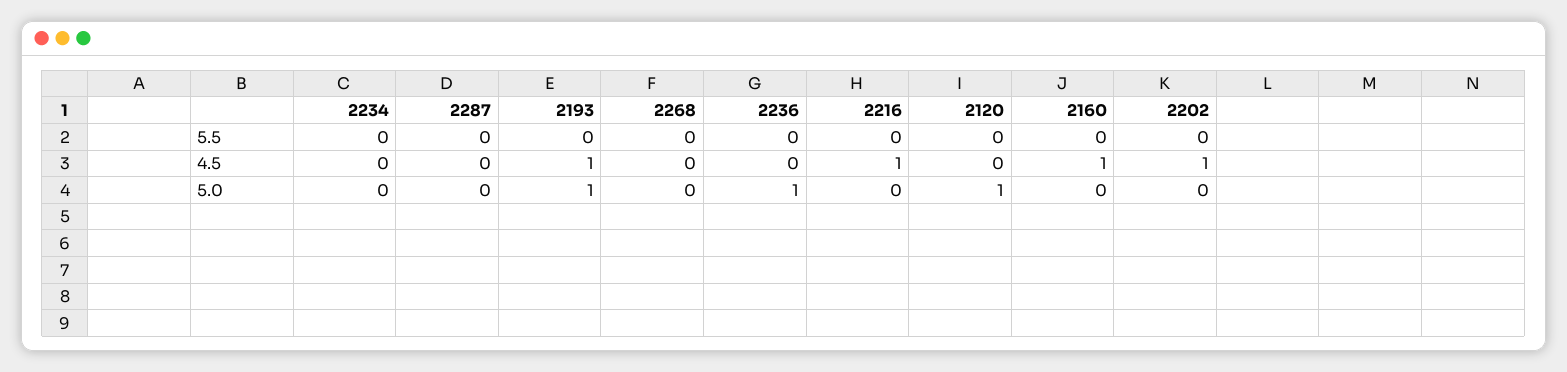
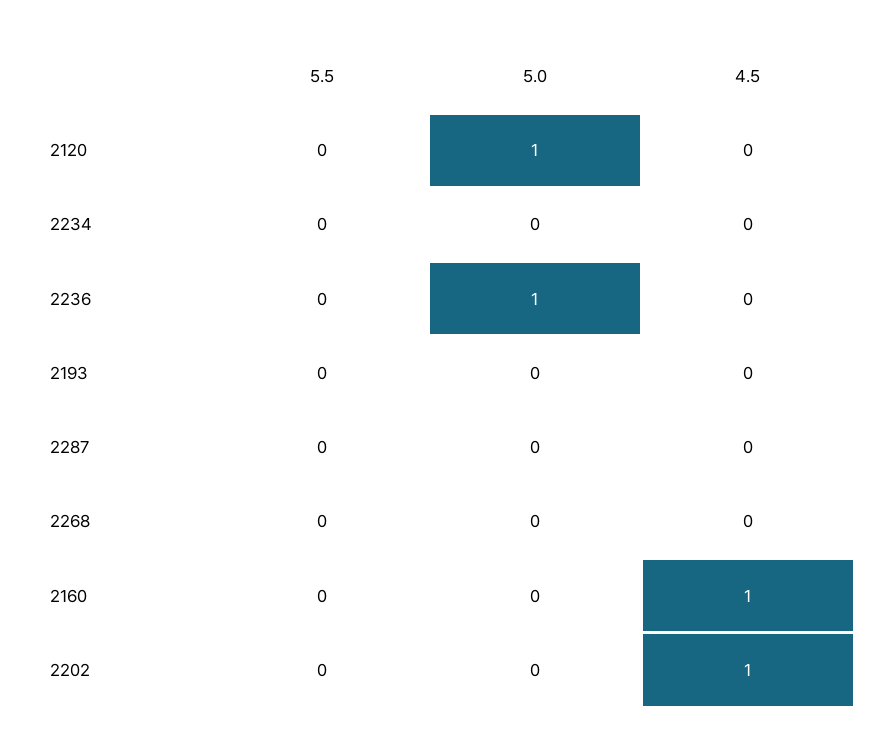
2216, 5.5: 0 -> none
2193, 4.5: 1 -> 0
2216, 4.5: 1 -> none
2193, 5.0: 1 -> 0
2216, 5.0: 0 -> none

